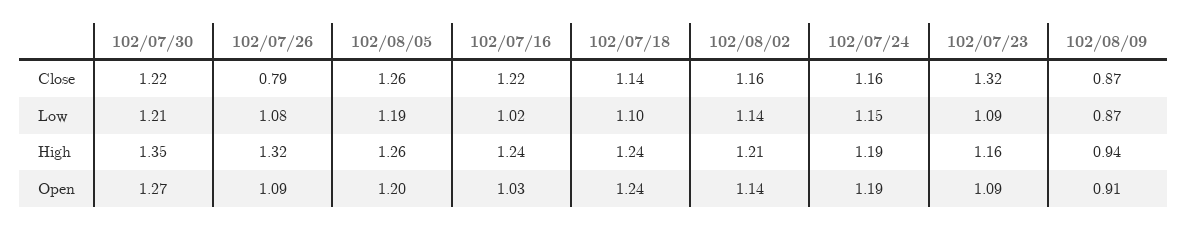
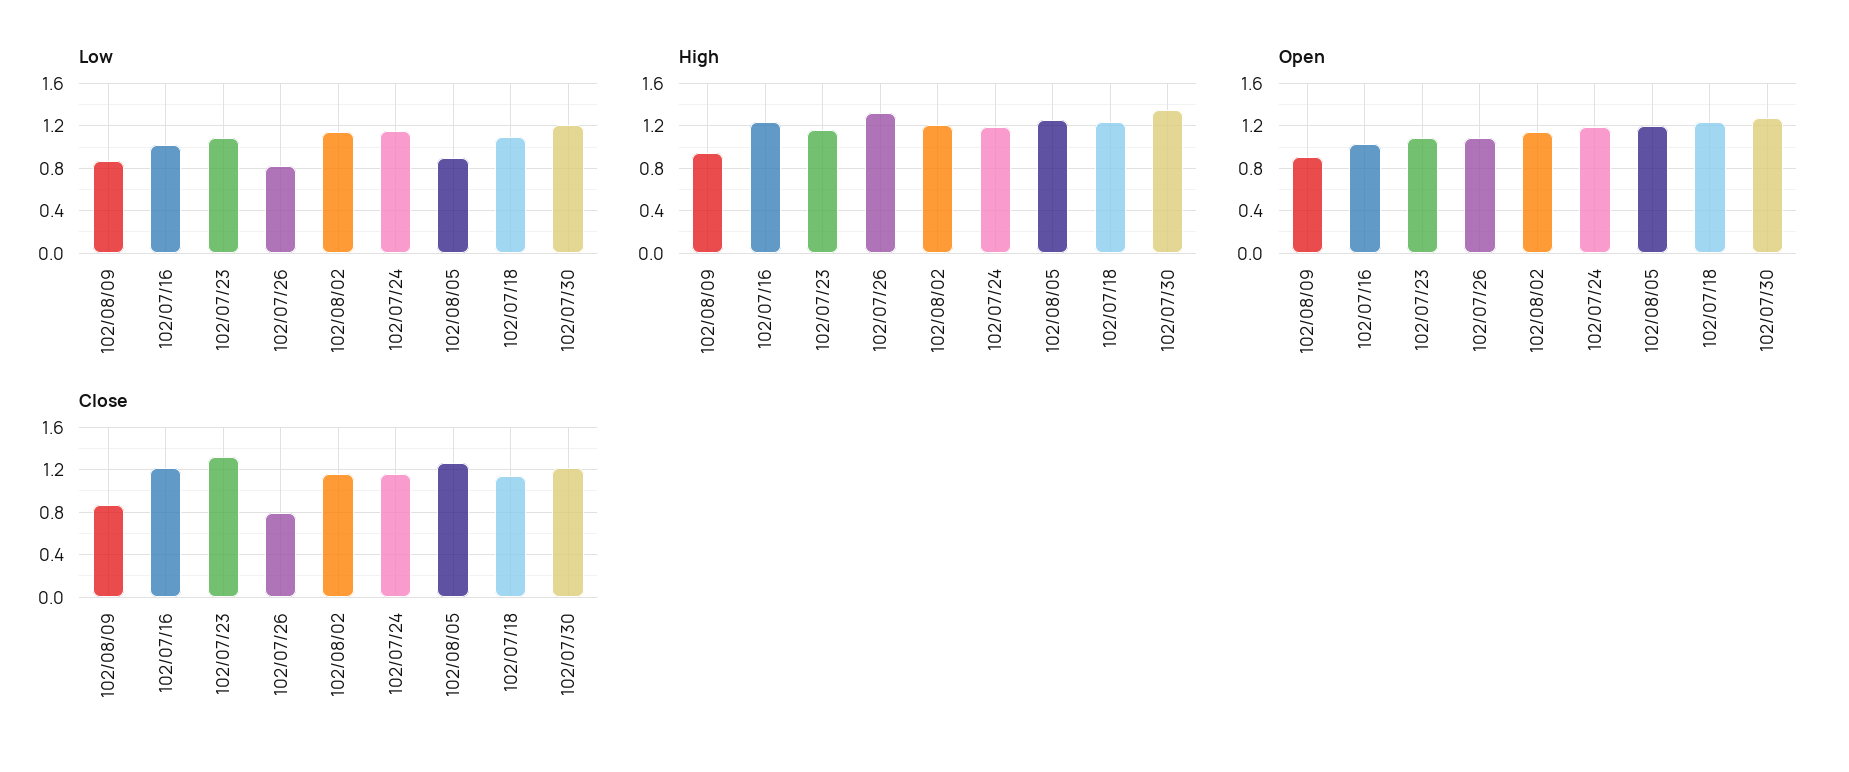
Low, 102/07/26: 1.08 -> 0.8
Low, 102/08/05: 1.19 -> 0.9

